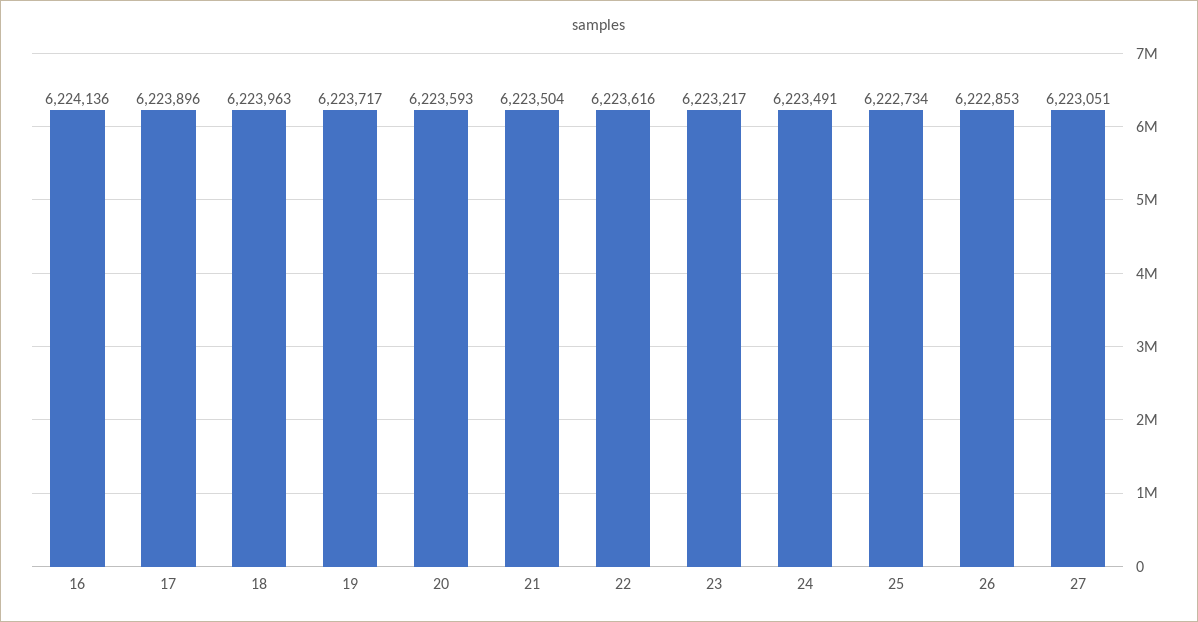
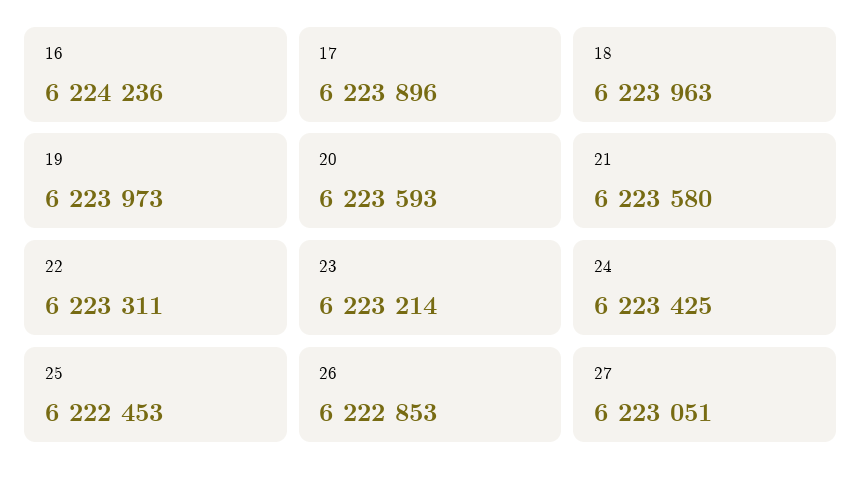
16: 6224136 -> 6224236
19: 6223717 -> 6223973
21: 6223504 -> 6223580
22: 6223616 -> 6223311
23: 6223217 -> 6223214
24: 6223491 -> 6223425
25: 6222734 -> 6222453

